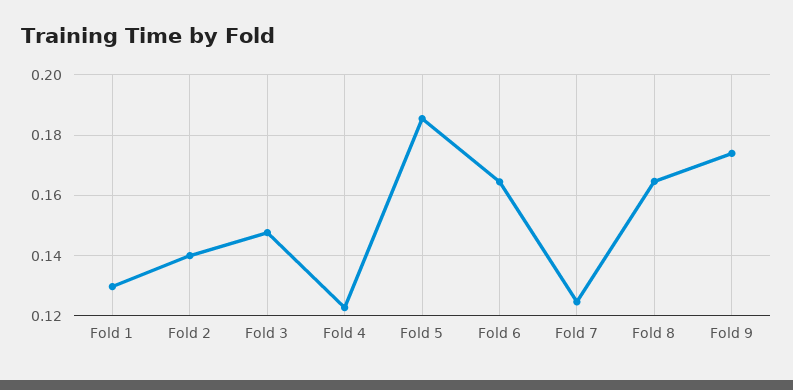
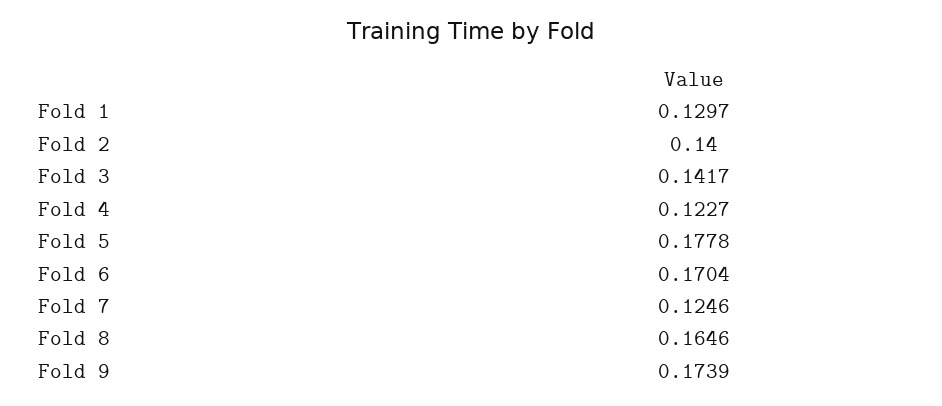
Fold 3: 0.148 -> 0.1417
Fold 5: 0.186 -> 0.1778
Fold 6: 0.164 -> 0.1704

